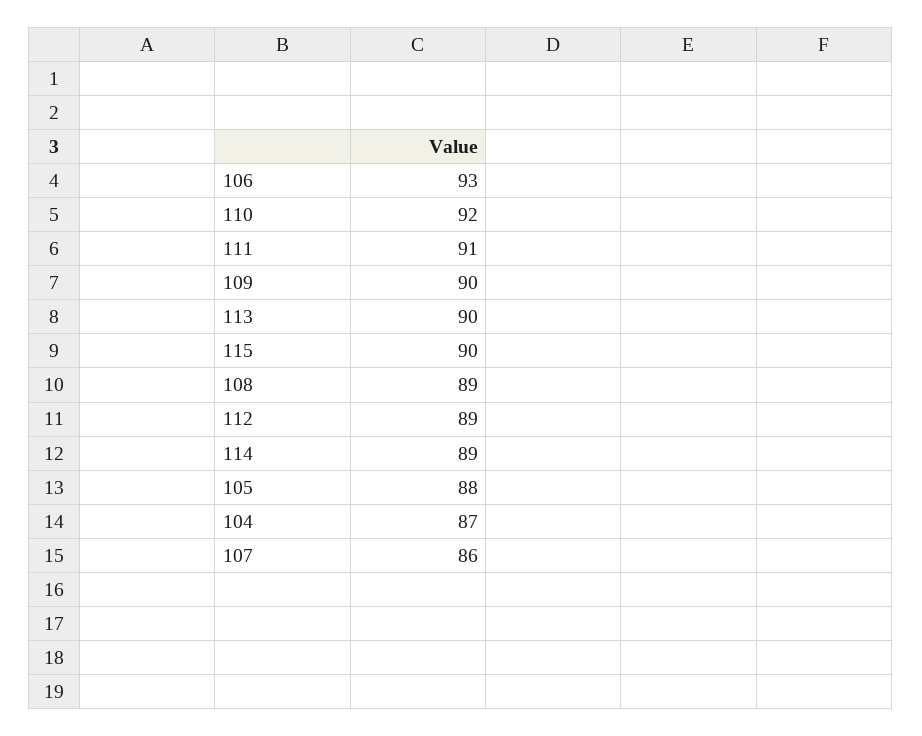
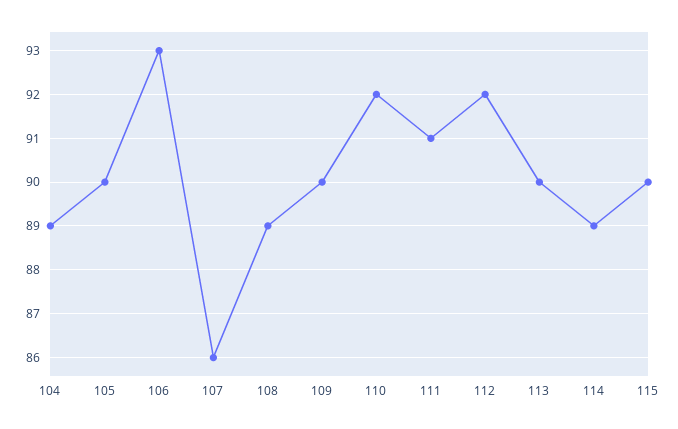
112: 89 -> 92
105: 88 -> 90
104: 87 -> 89

